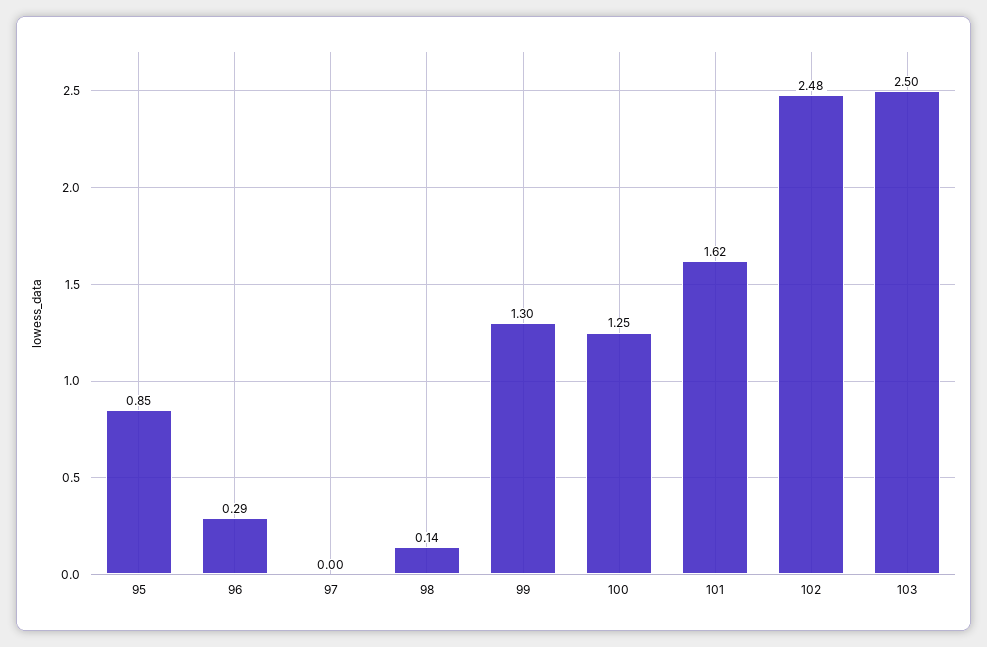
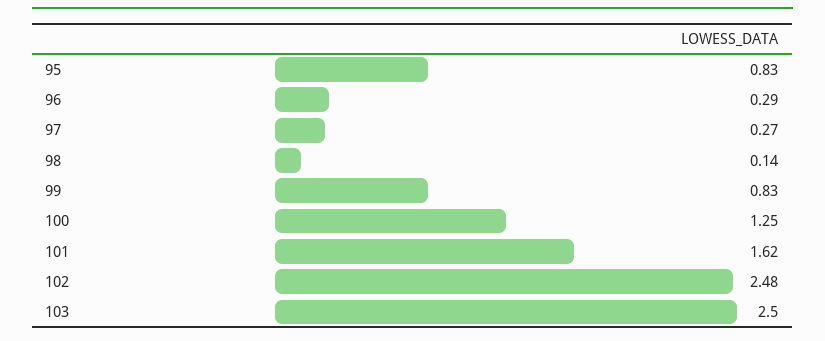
95: 0.85 -> 0.83
97: 0 -> 0.27
99: 1.3 -> 0.83

